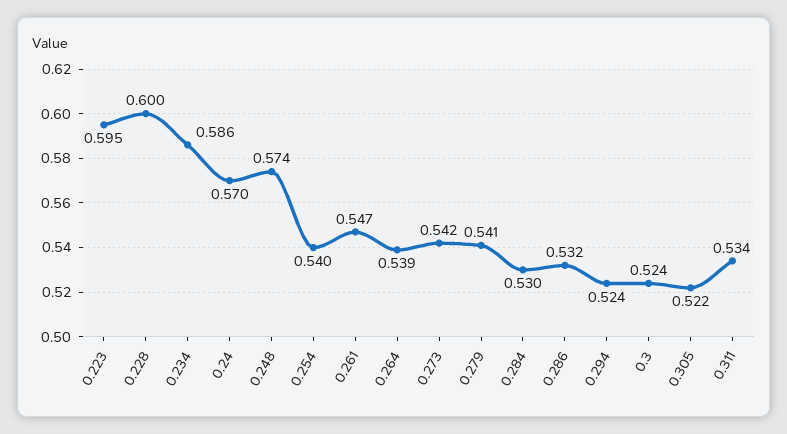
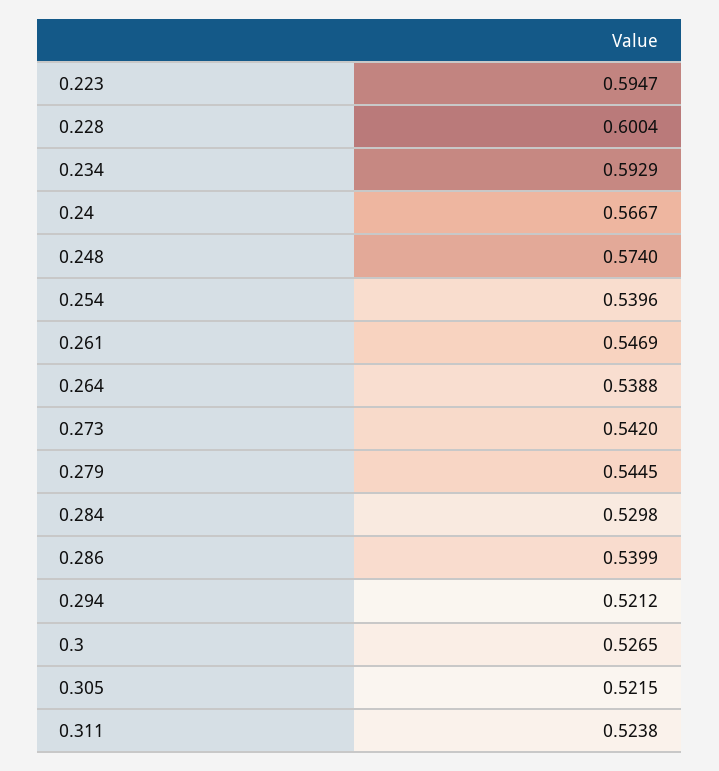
0.234: 0.586 -> 0.5929
0.24: 0.57 -> 0.5667
0.279: 0.541 -> 0.5445
0.286: 0.532 -> 0.5399
0.294: 0.524 -> 0.5212
0.3: 0.524 -> 0.5265
0.311: 0.534 -> 0.5238

